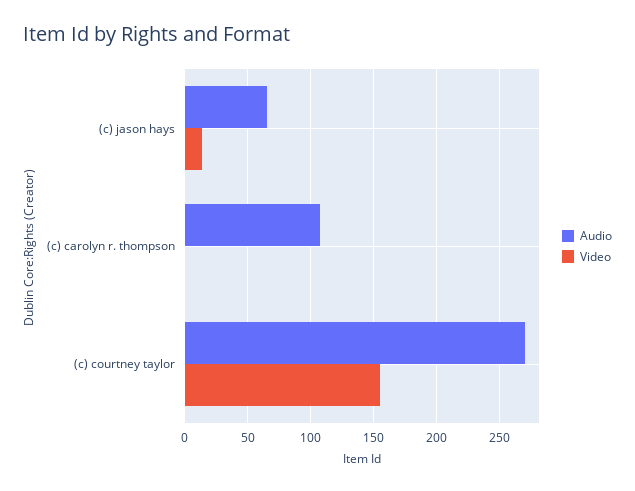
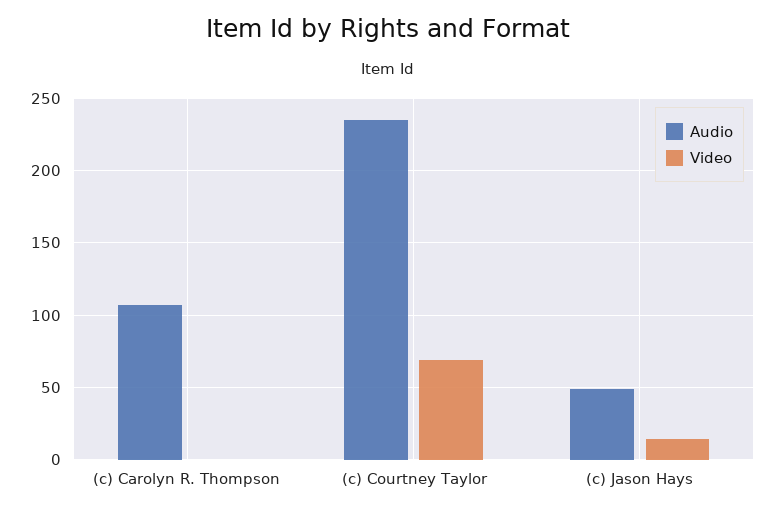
Audio, (c) jason hays: 65 -> 50
Audio, (c) courtney taylor: 270 -> 235
Video, (c) courtney taylor: 155 -> 70

